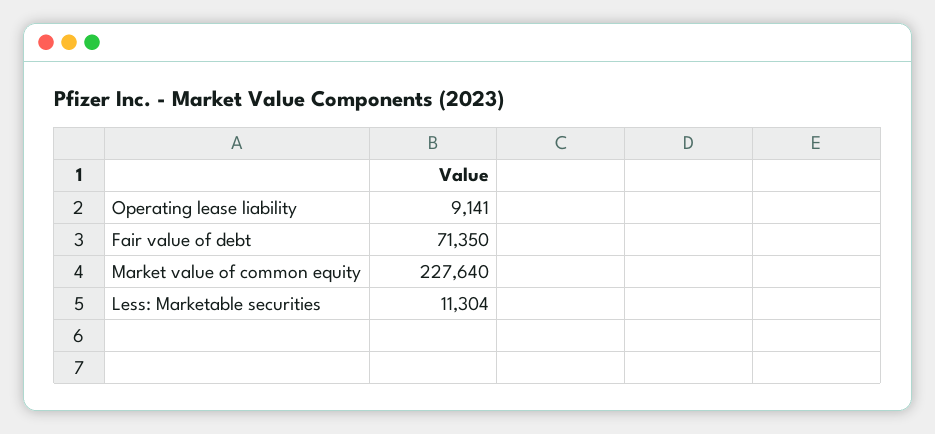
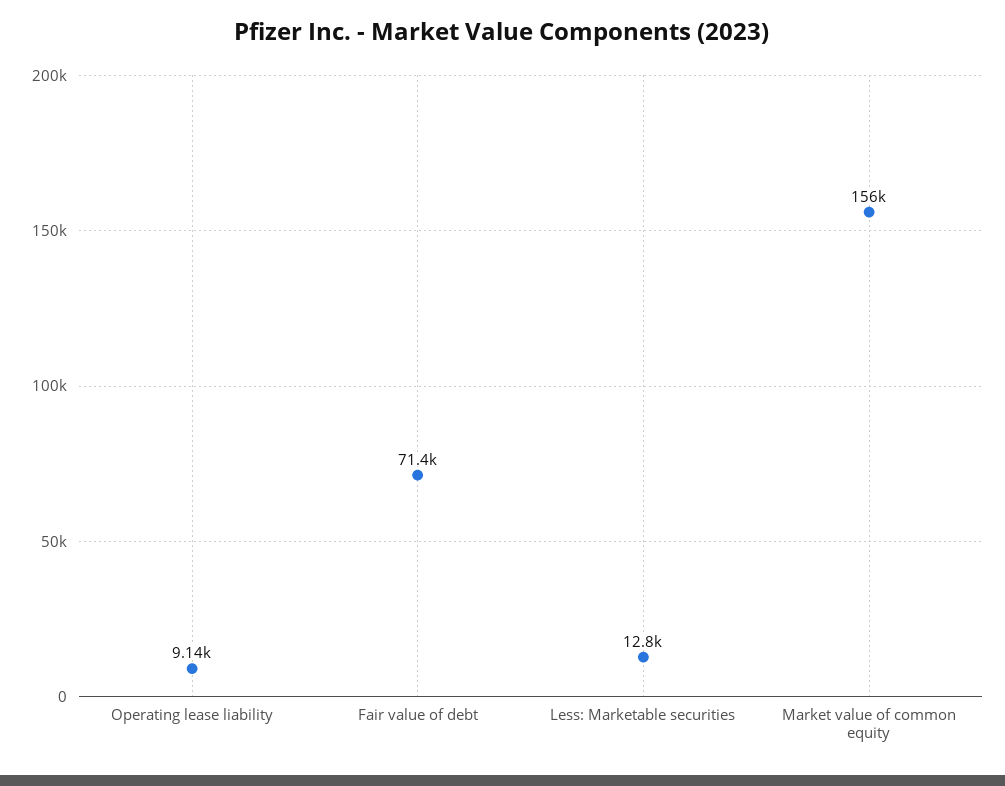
Market value of common equity: 227640 -> 156000
Less: Marketable securities: 11304 -> 12800

